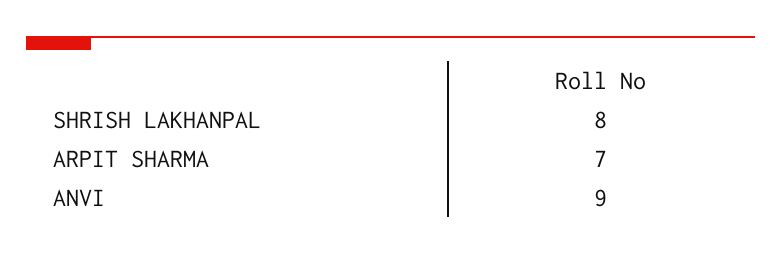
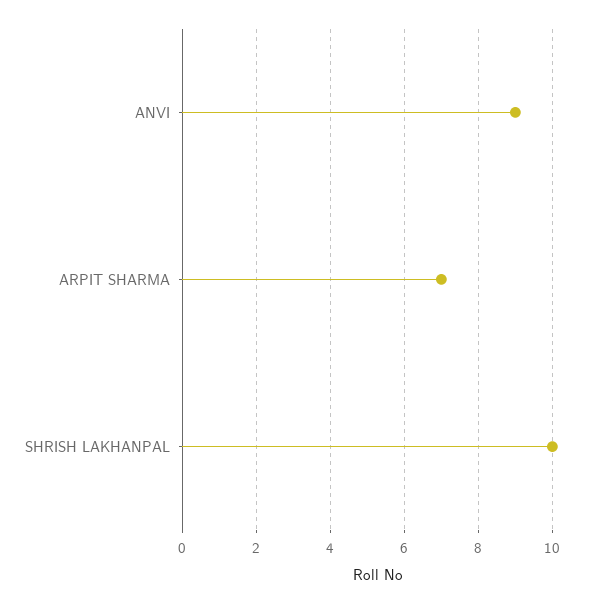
SHRISH LAKHANPAL: 8 -> 10

